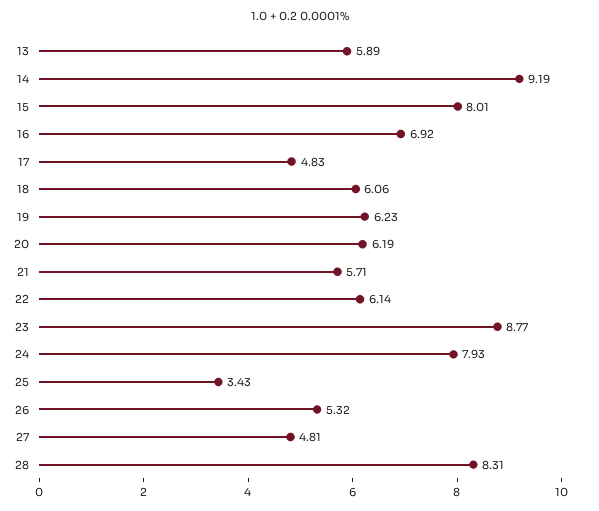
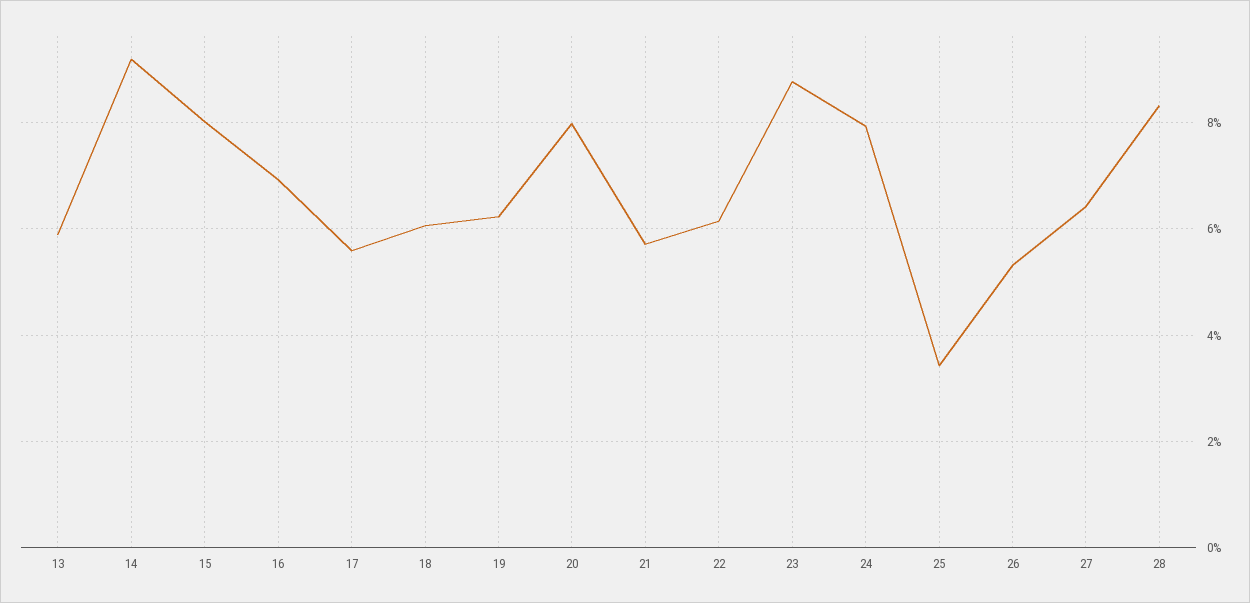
17: 4.83 -> 5.6
20: 6.19 -> 8
27: 4.81 -> 6.4

